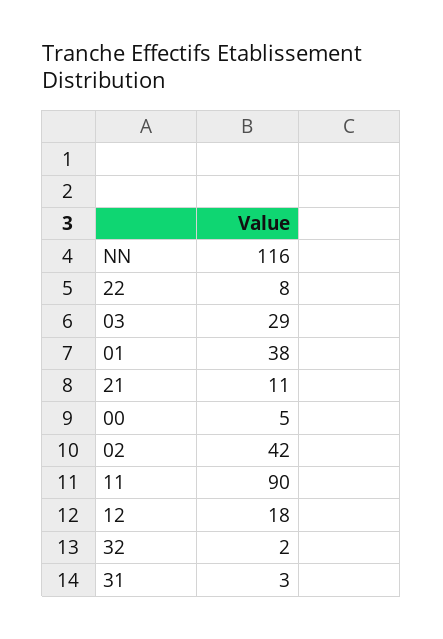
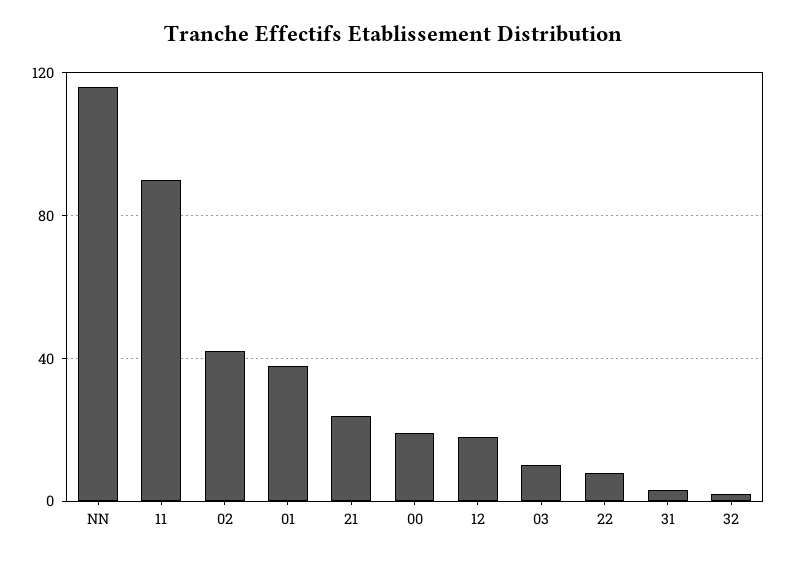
03: 29 -> 10
21: 11 -> 25
00: 5 -> 20

